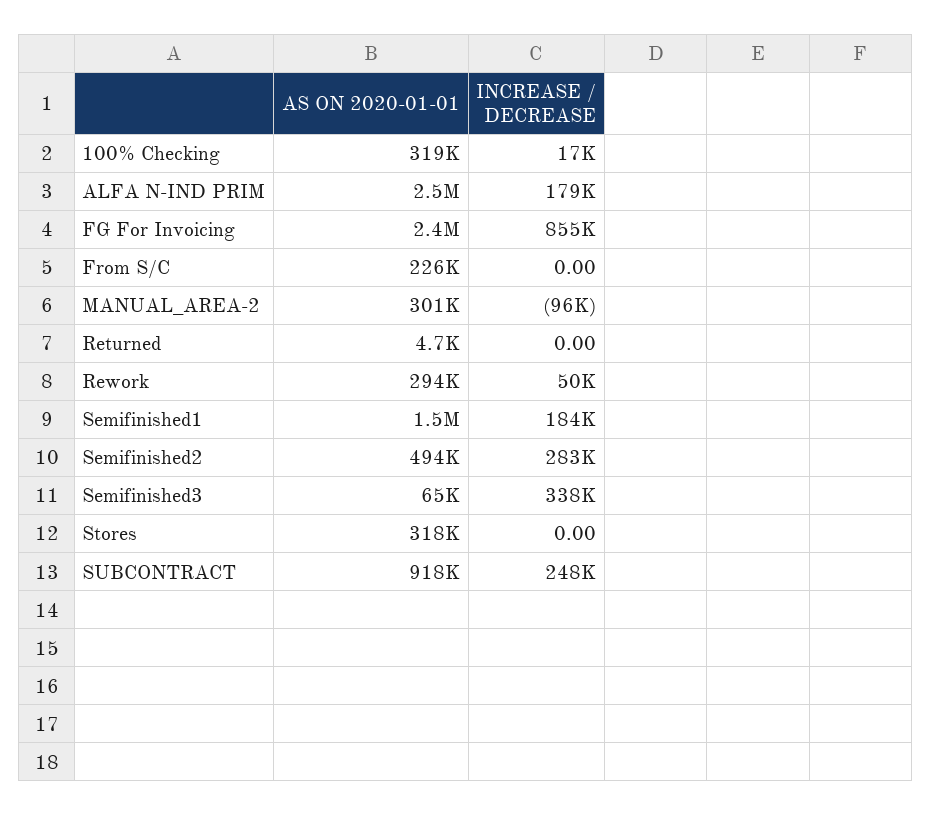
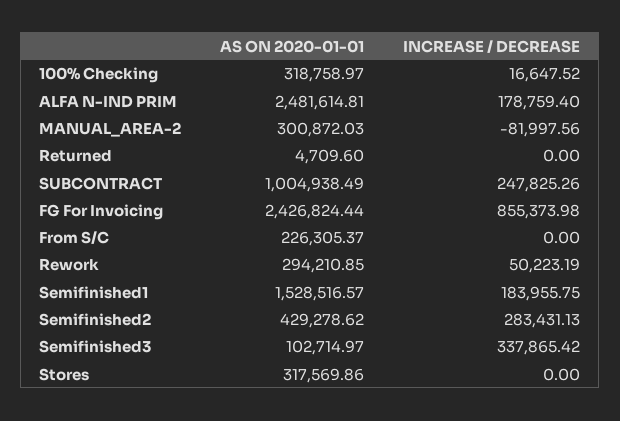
INCREASE / DECREASE, MANUAL_AREA-2: -96000 -> -81997.56
AS ON 2020-01-01, Semifinished2: 494000 -> 429278.62
AS ON 2020-01-01, Semifinished3: 65000 -> 102714.97
AS ON 2020-01-01, SUBCONTRACT: 918000 -> 1004938.49

